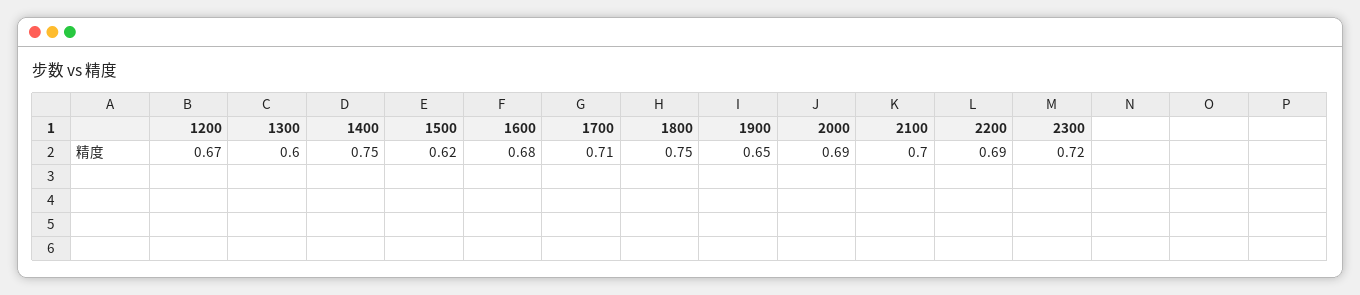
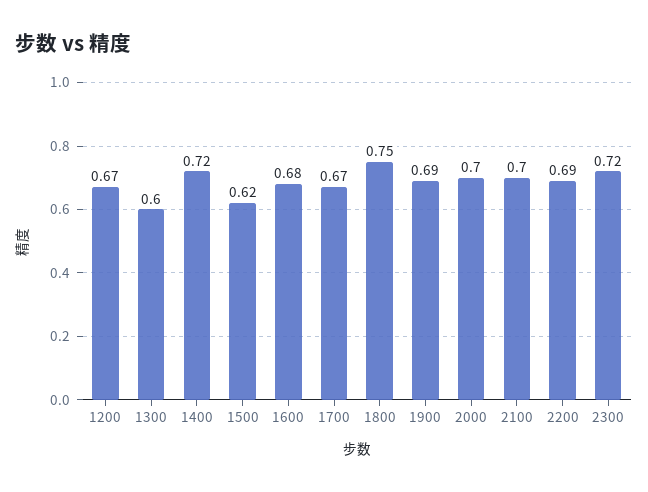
1400: 0.75 -> 0.72
1700: 0.71 -> 0.67
1900: 0.65 -> 0.69
2000: 0.69 -> 0.7

